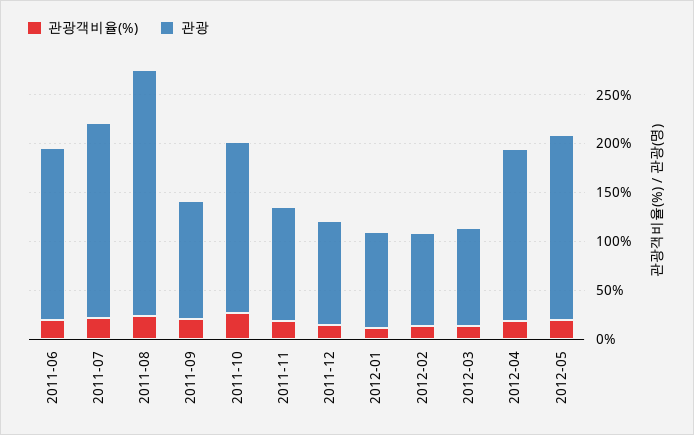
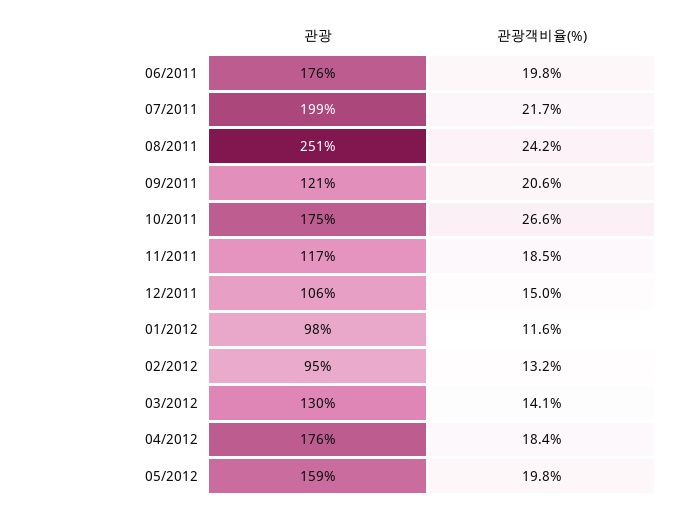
관광, 2012-03: 100 -> 130
관광, 2012-05: 190 -> 159

